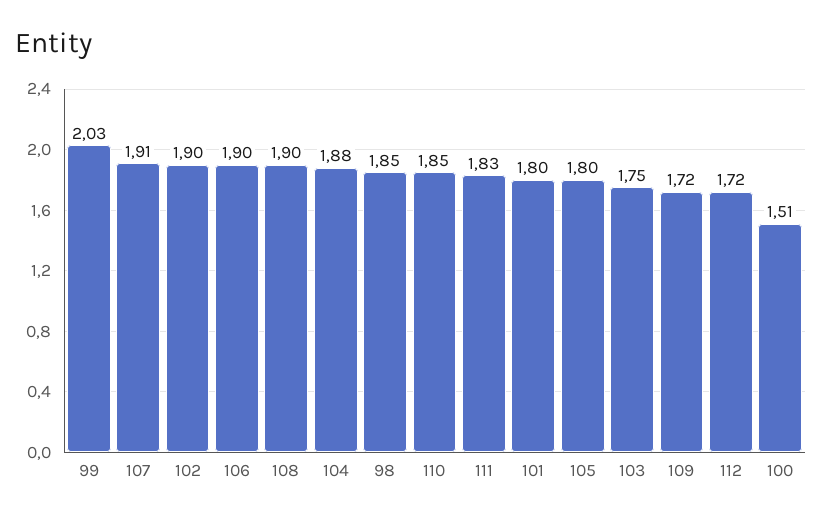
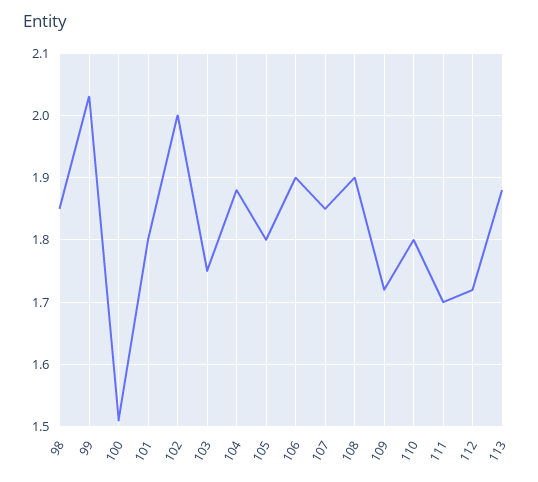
107: 1.91 -> 1.85
102: 1.9 -> 2
110: 1.85 -> 1.8
111: 1.83 -> 1.7
113: none -> 1.88

